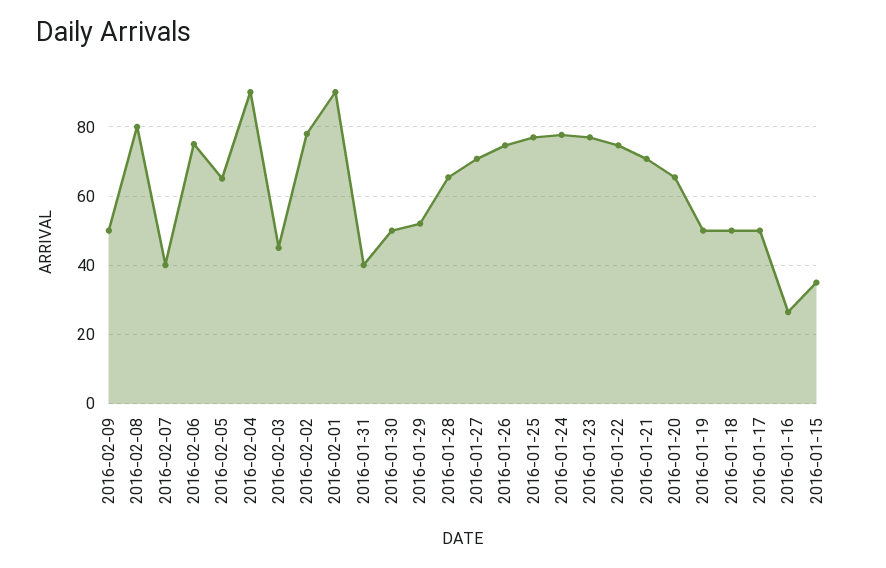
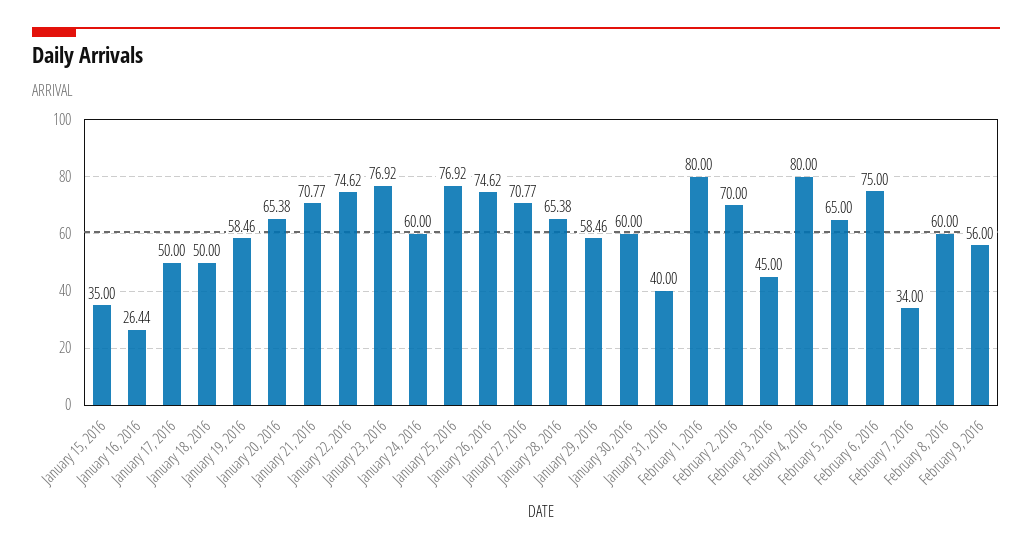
2016-02-09: 50 -> 56
2016-02-08: 80 -> 60
2016-02-07: 40 -> 34
2016-02-04: 90 -> 80
2016-02-02: 78 -> 70
2016-02-01: 90 -> 80
2016-01-30: 50 -> 60
2016-01-29: 52 -> 58.46
2016-01-24: 78 -> 60
2016-01-19: 50 -> 58.46

